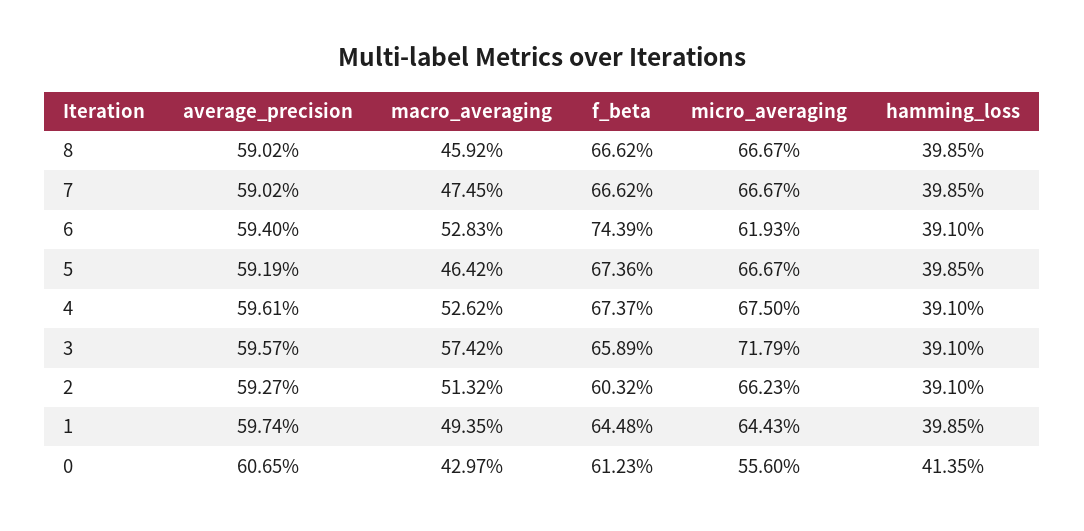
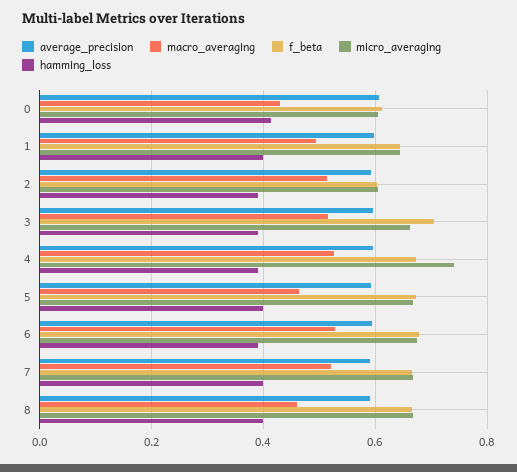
macro_averaging, 7: 0.4745 -> 0.52
f_beta, 6: 0.7439 -> 0.68
micro_averaging, 6: 0.6193 -> 0.68
micro_averaging, 4: 0.675 -> 0.74
macro_averaging, 3: 0.5742 -> 0.52
f_beta, 3: 0.6589 -> 0.7
micro_averaging, 3: 0.7179 -> 0.66
micro_averaging, 2: 0.6623 -> 0.6
micro_averaging, 0: 0.556 -> 0.6

